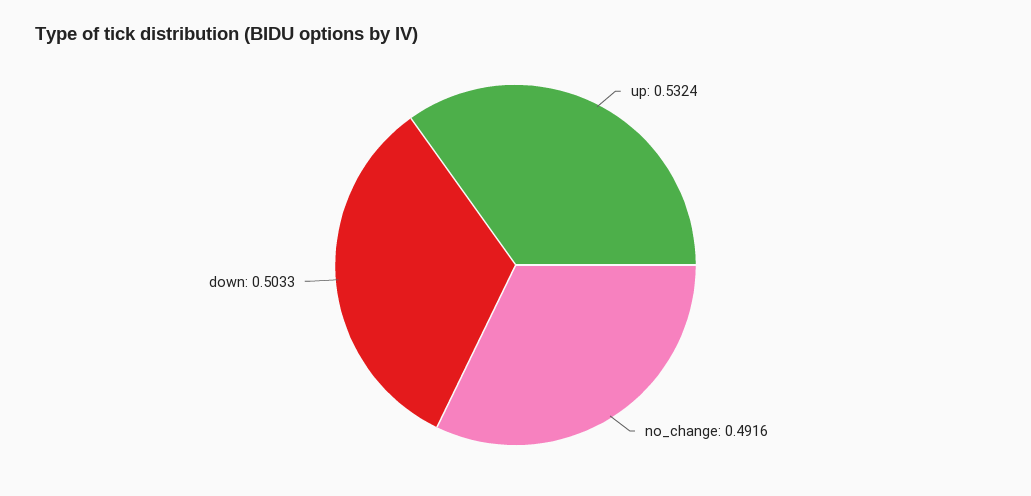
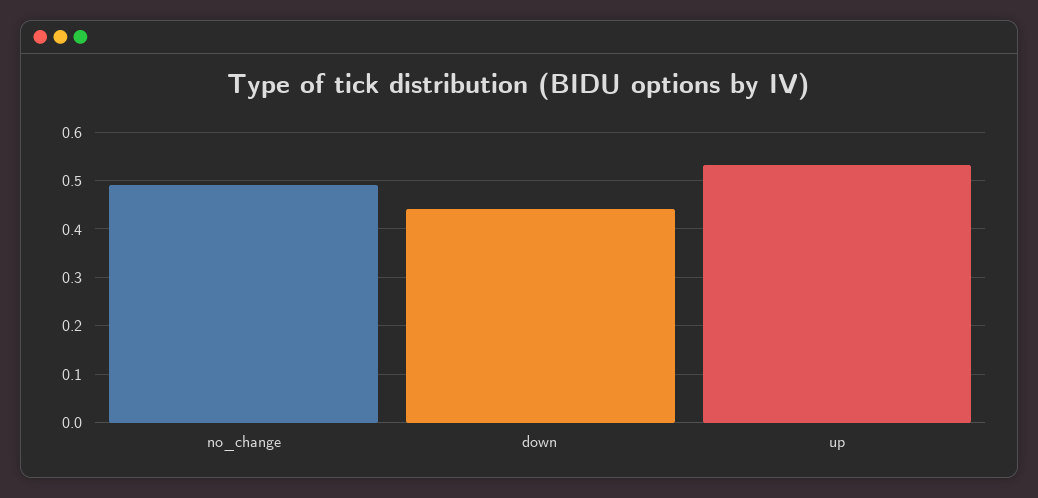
down: 0.5033 -> 0.44

